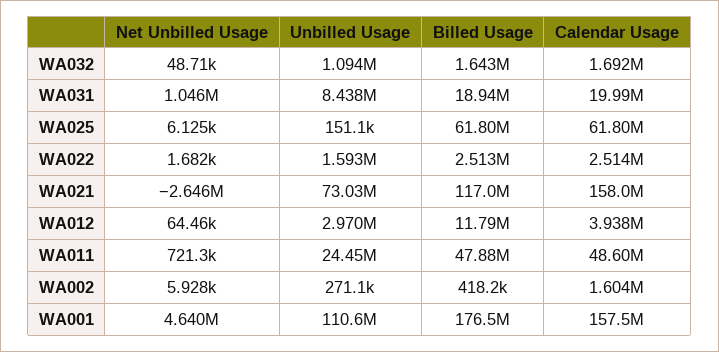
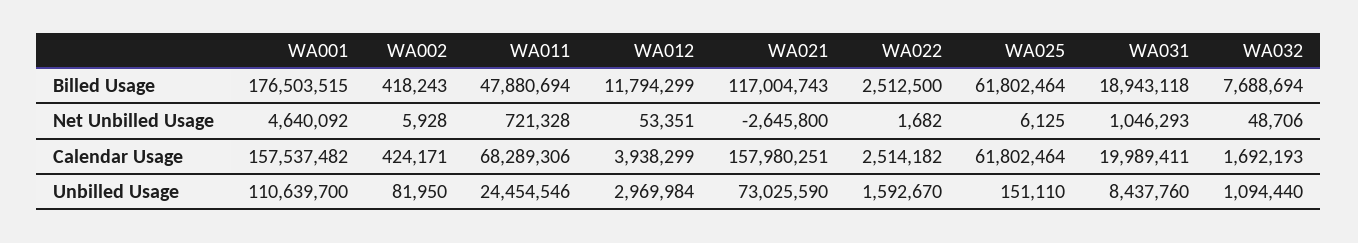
Billed Usage, WA032: 1643000 -> 7688694
Net Unbilled Usage, WA012: 64460 -> 53351
Calendar Usage, WA011: 48600000 -> 68289306
Unbilled Usage, WA002: 271100 -> 81950
Calendar Usage, WA002: 1604000 -> 424171

